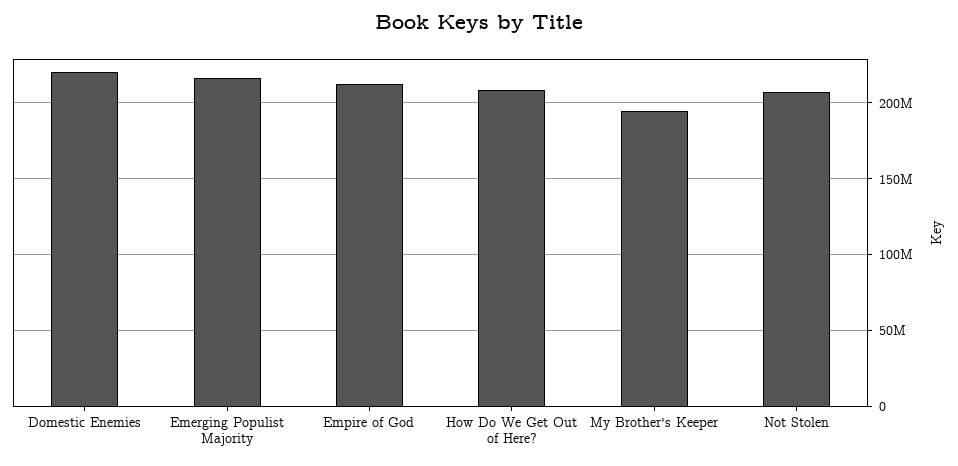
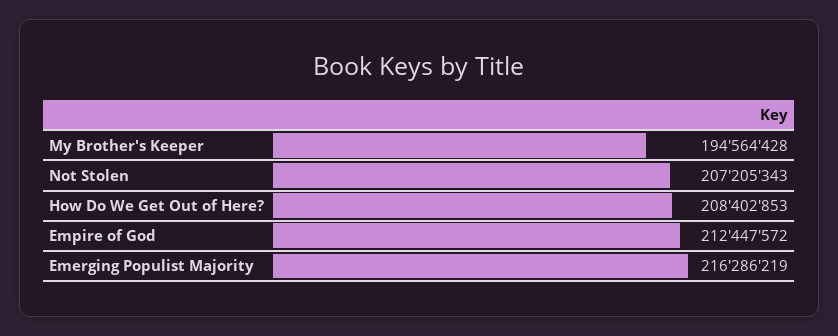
Domestic Enemies: 220000000 -> none

